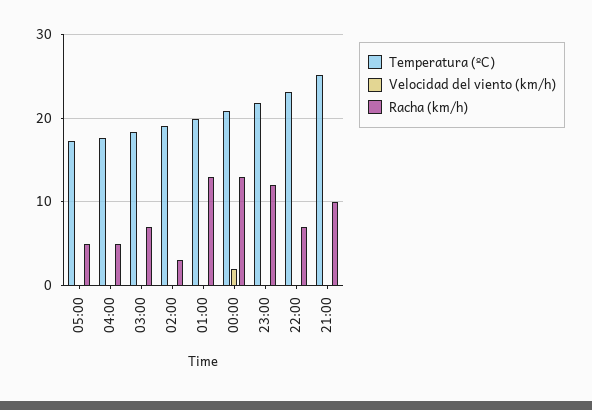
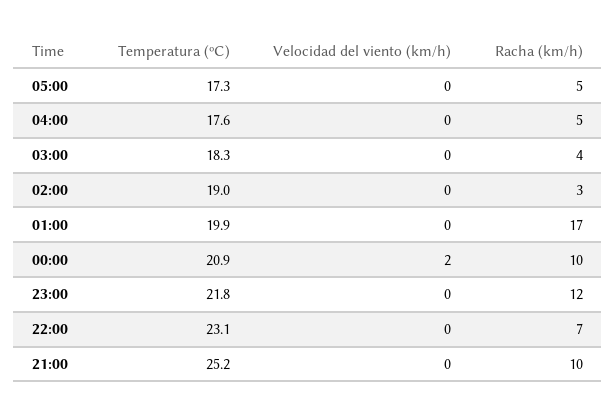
Racha (km/h), 03:00: 7 -> 4
Racha (km/h), 01:00: 13 -> 17
Racha (km/h), 00:00: 13 -> 10

